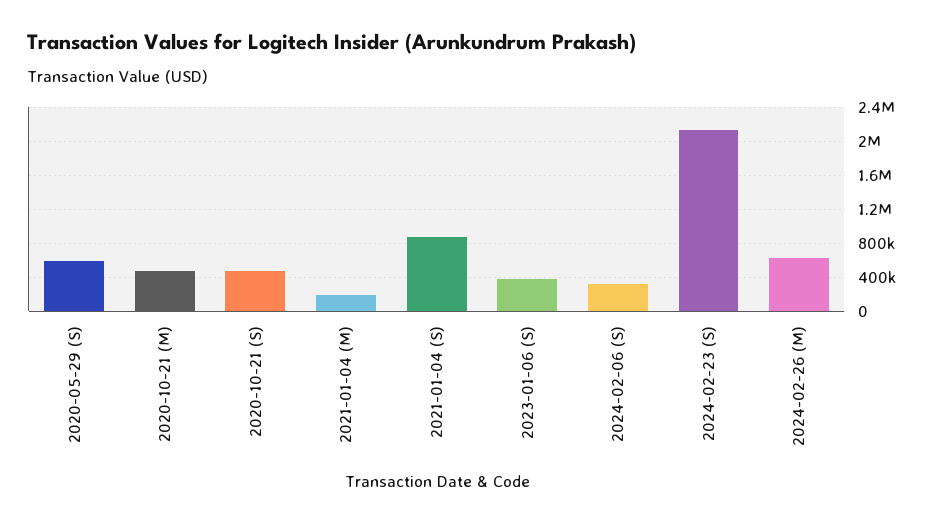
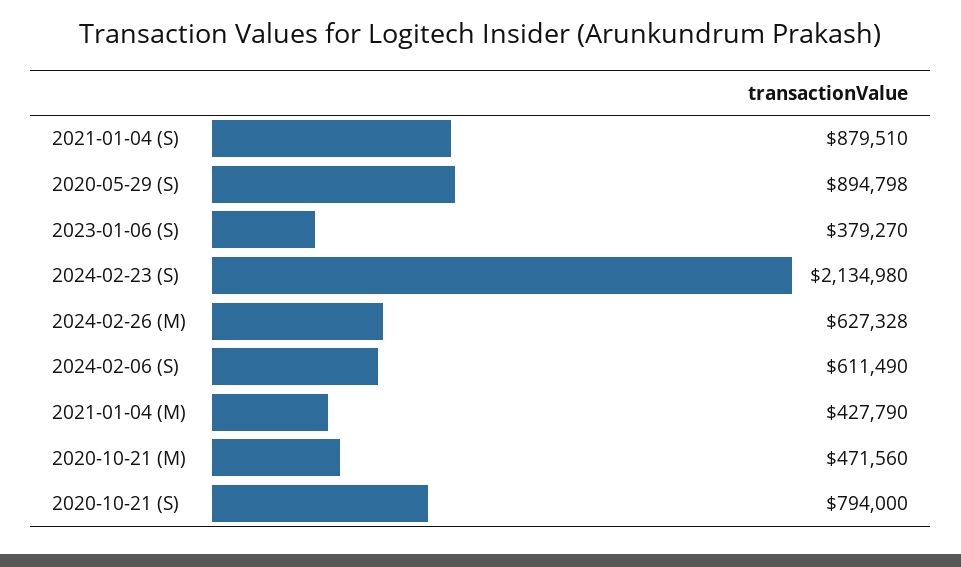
2020-05-29 (S): 600000 -> 894798
2020-10-21 (S): 500000 -> 794000
2021-01-04 (M): 200000 -> 427790
2024-02-06 (S): 300000 -> 611490

